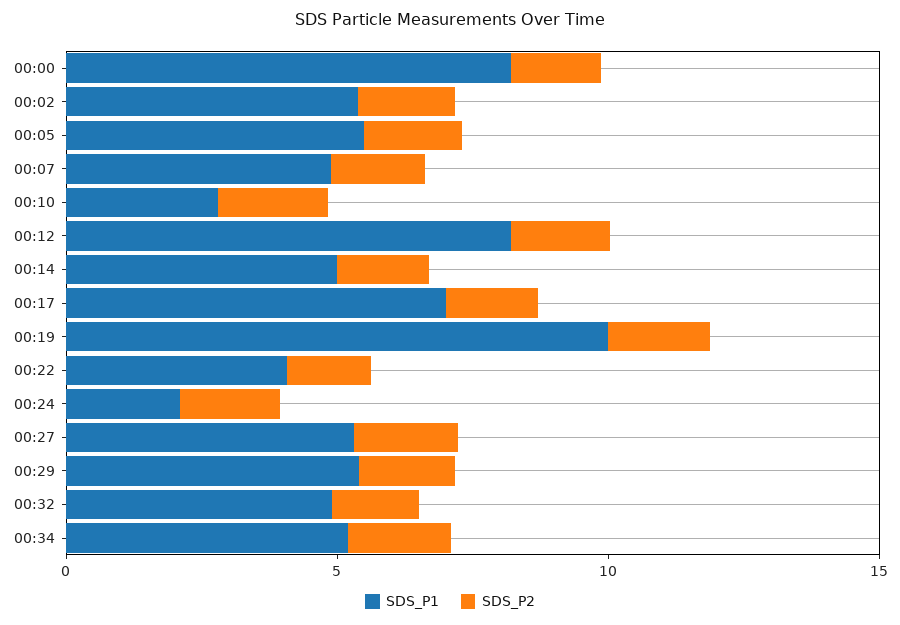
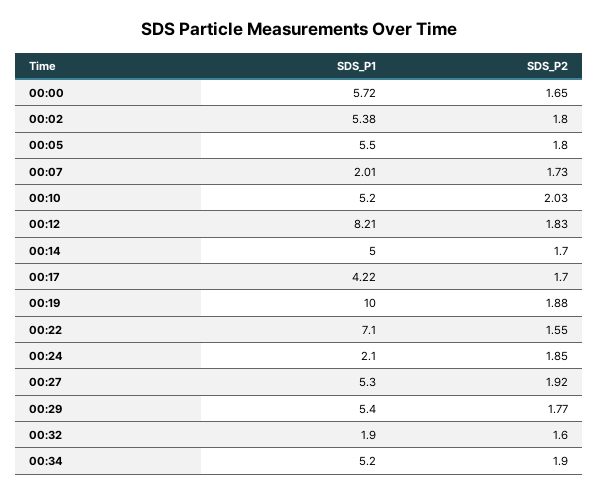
SDS_P1, 00:00: 8 -> 5.72
SDS_P1, 00:07: 5 -> 2.01
SDS_P1, 00:10: 3 -> 5.2
SDS_P1, 00:17: 7 -> 4.22
SDS_P1, 00:22: 4 -> 7.1
SDS_P1, 00:32: 5 -> 1.9

